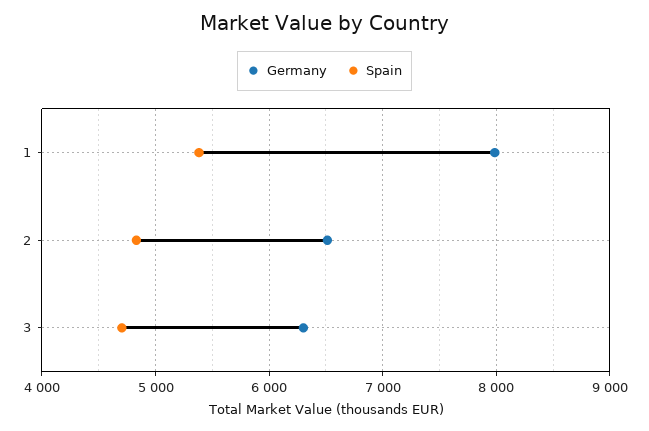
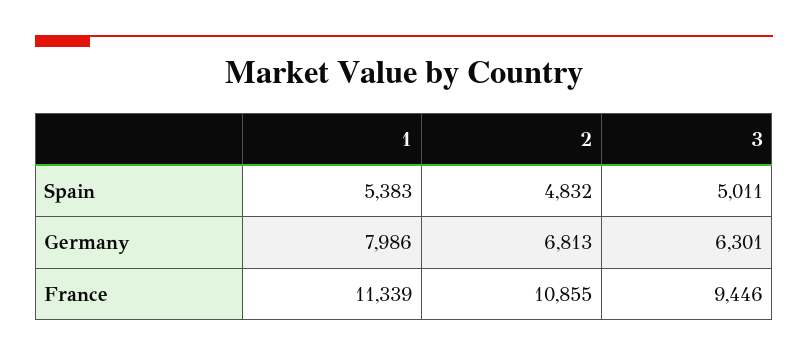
Germany, 2: 6500 -> 6813
Spain, 3: 4700 -> 5011
France, 1: none -> 11339
France, 2: none -> 10855
France, 3: none -> 9446

